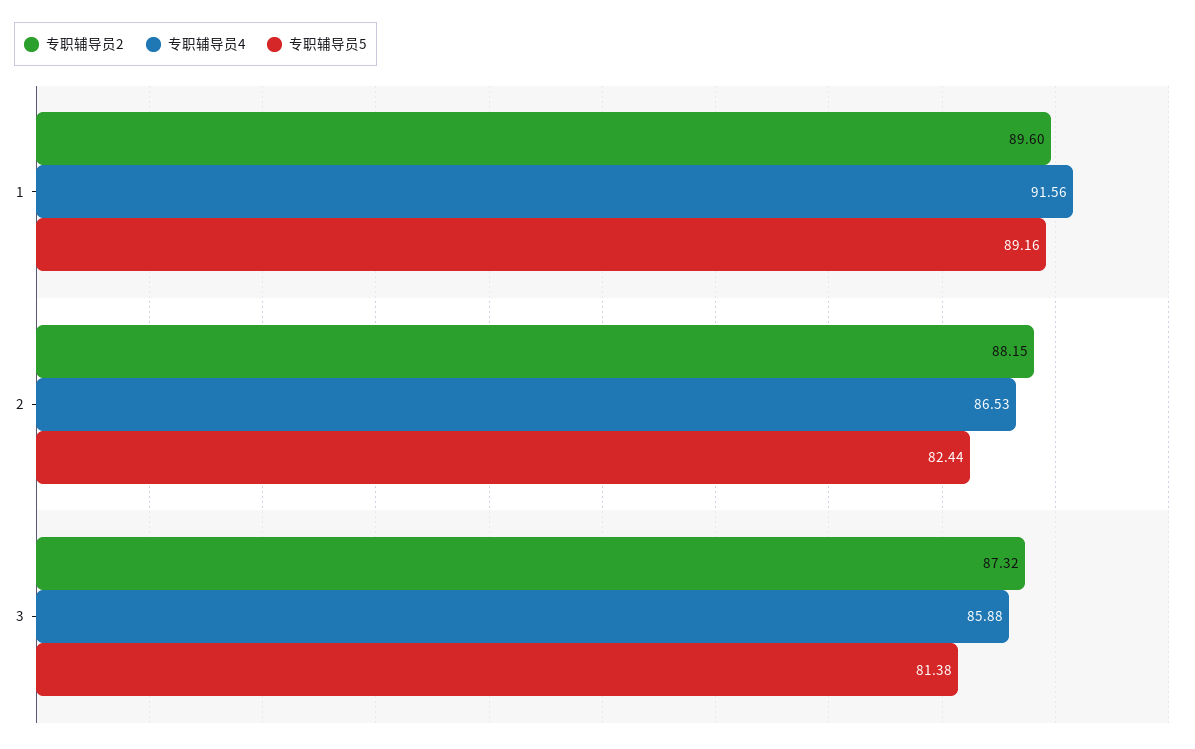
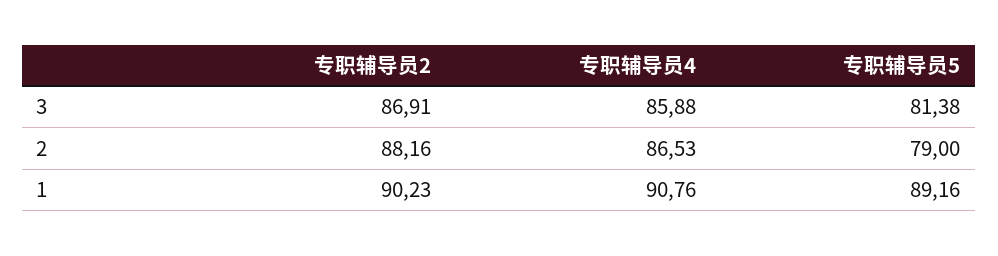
专职辅导员2, 1: 89.6 -> 90.23
专职辅导员4, 1: 91.56 -> 90.76
专职辅导员2, 2: 88.15 -> 88.16
专职辅导员5, 2: 82.44 -> 79
专职辅导员2, 3: 87.32 -> 86.91

